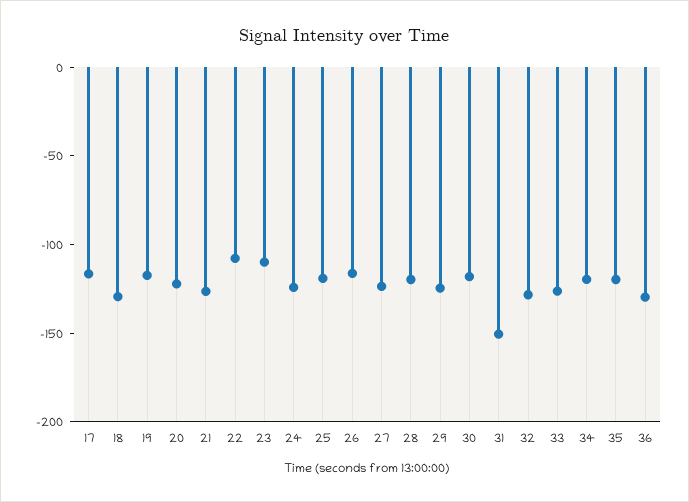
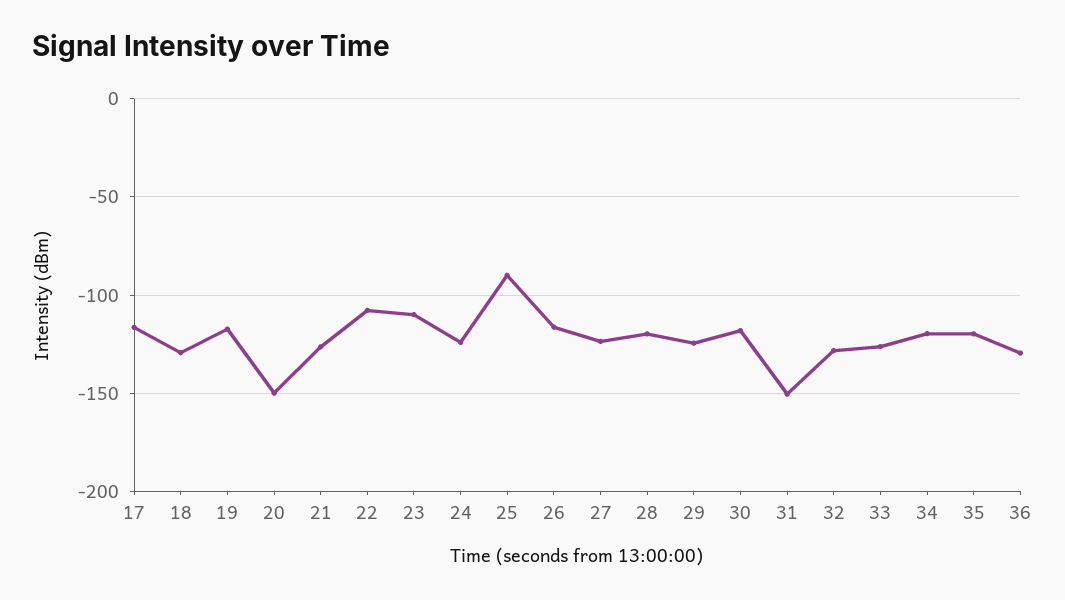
20: -120 -> -150
25: -120 -> -90

